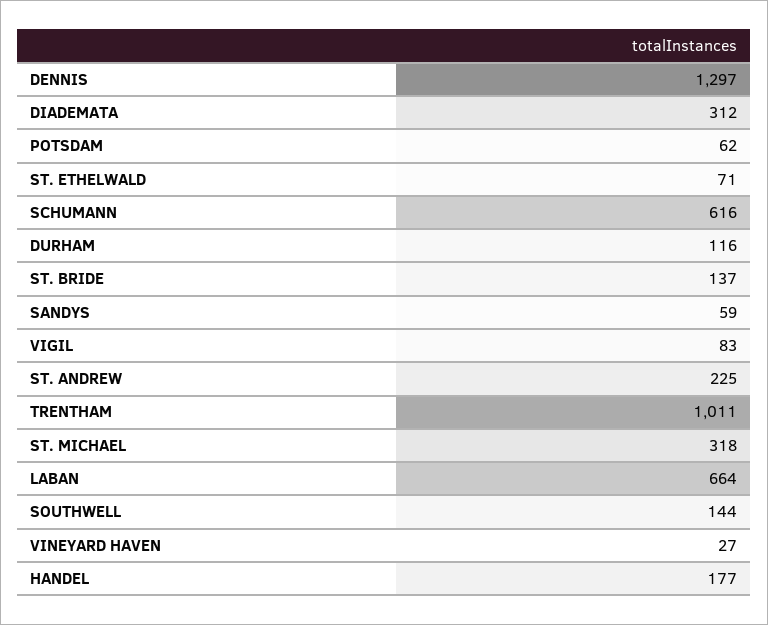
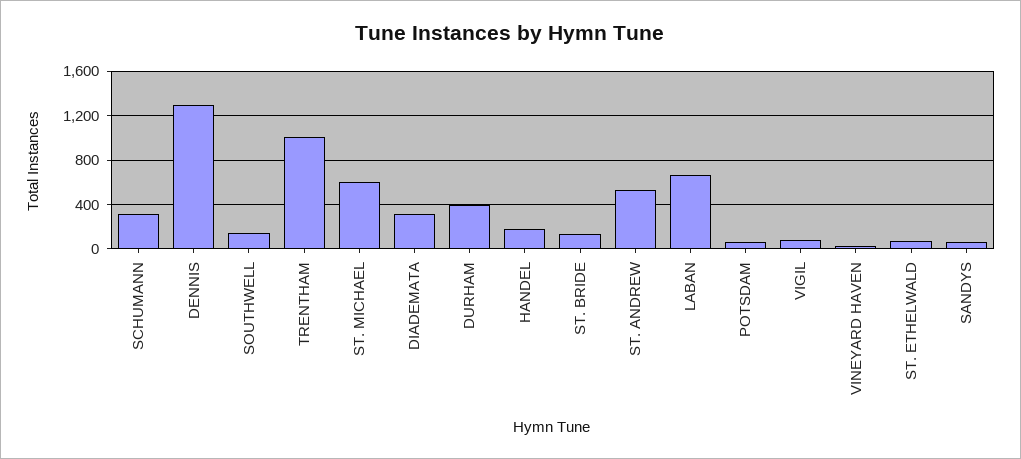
SCHUMANN: 616 -> 300
DURHAM: 116 -> 400
ST. ANDREW: 225 -> 500
ST. MICHAEL: 318 -> 600

